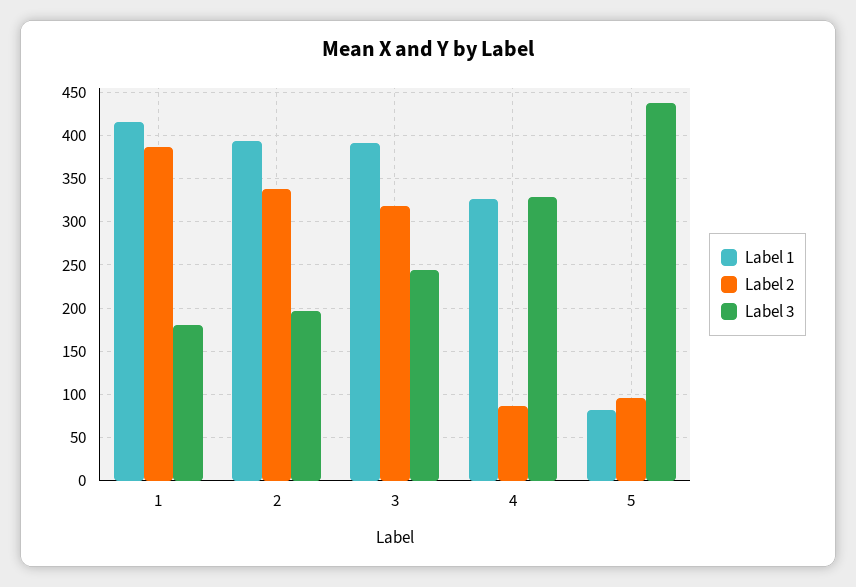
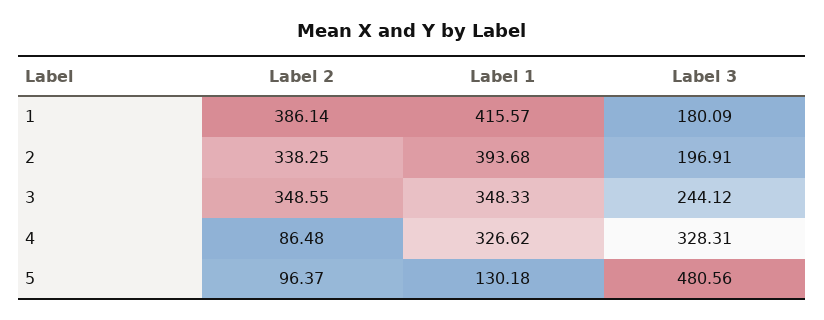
Label 1, 3: 390 -> 348.33
Label 2, 3: 320 -> 348.55
Label 1, 5: 80 -> 130.18
Label 3, 5: 440 -> 480.56

